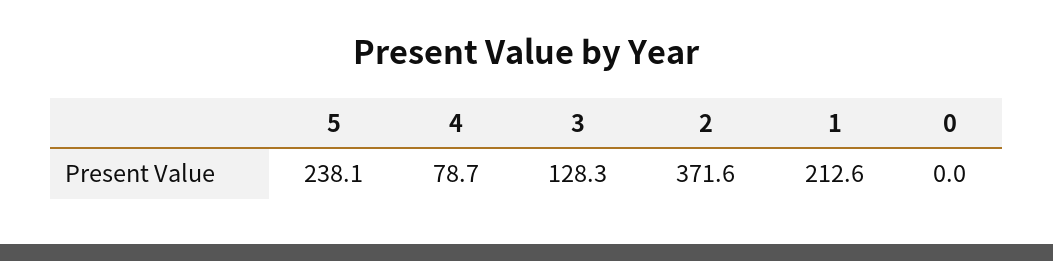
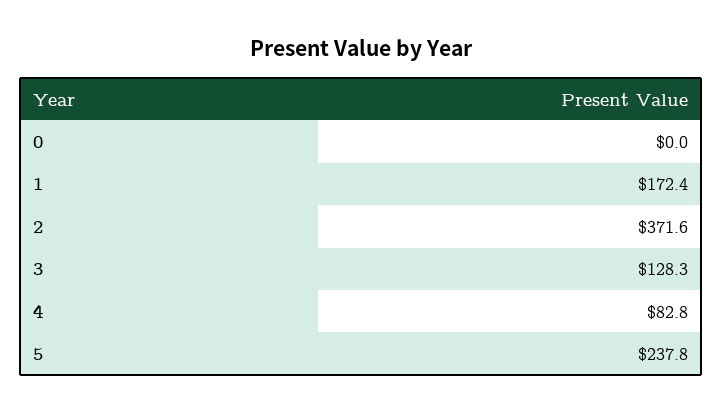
5: 238.1 -> 237.8
4: 78.7 -> 82.8
1: 212.6 -> 172.4

